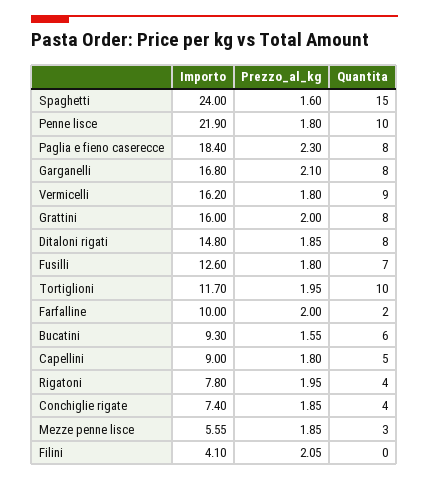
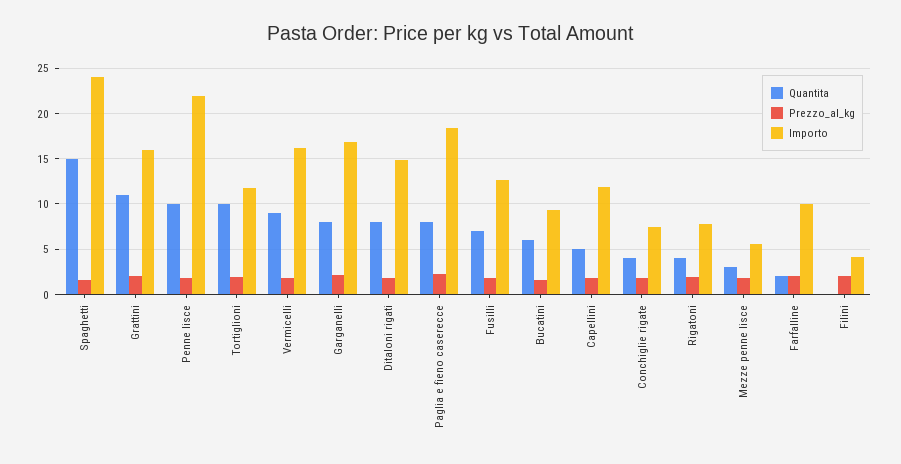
Quantita, Grattini: 8 -> 11
Importo, Capellini: 9 -> 12

